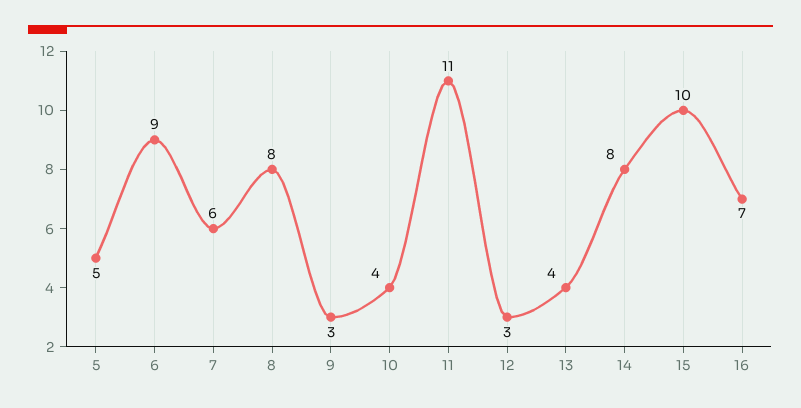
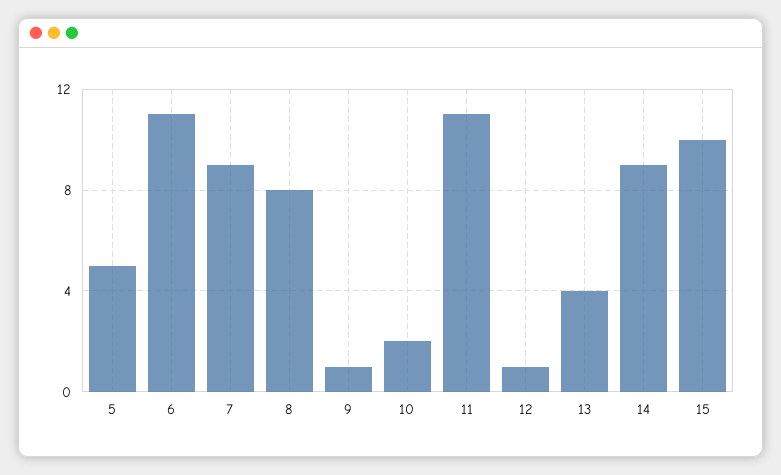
6: 9 -> 11
7: 6 -> 9
9: 3 -> 1
10: 4 -> 2
12: 3 -> 1
14: 8 -> 9
16: 7 -> none

